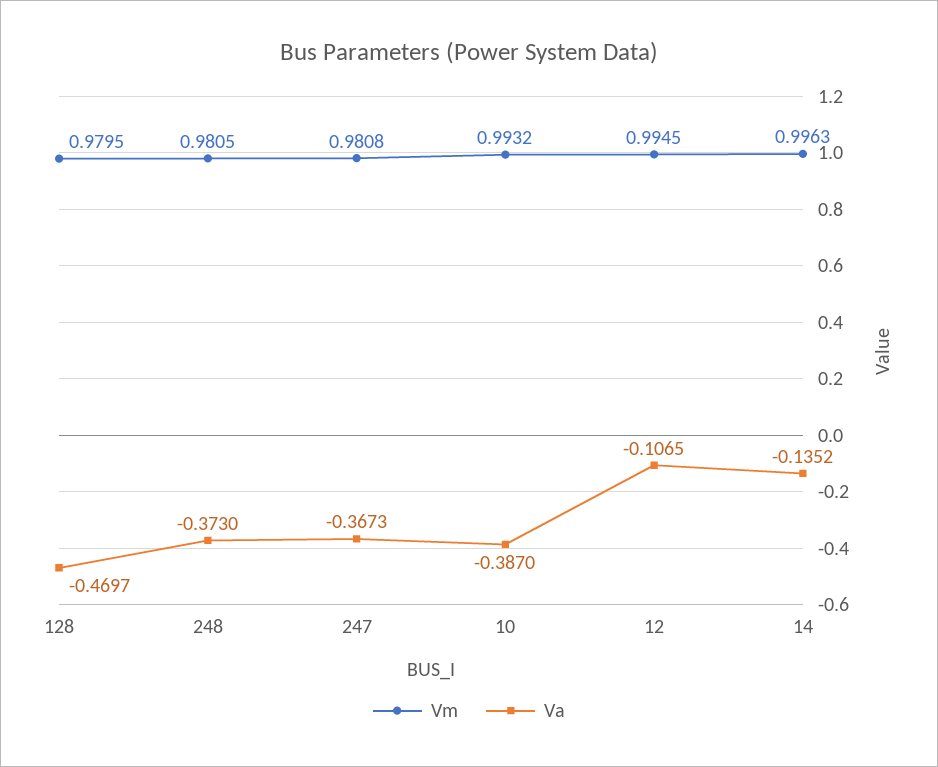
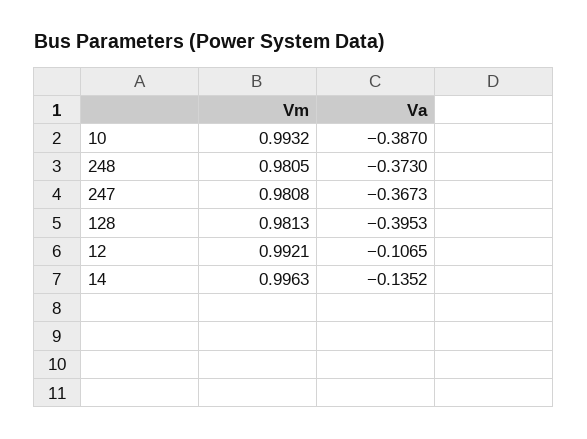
Vm, 128: 0.9795 -> 0.9813
Va, 128: -0.4697 -> -0.3953
Vm, 12: 0.9945 -> 0.9921

